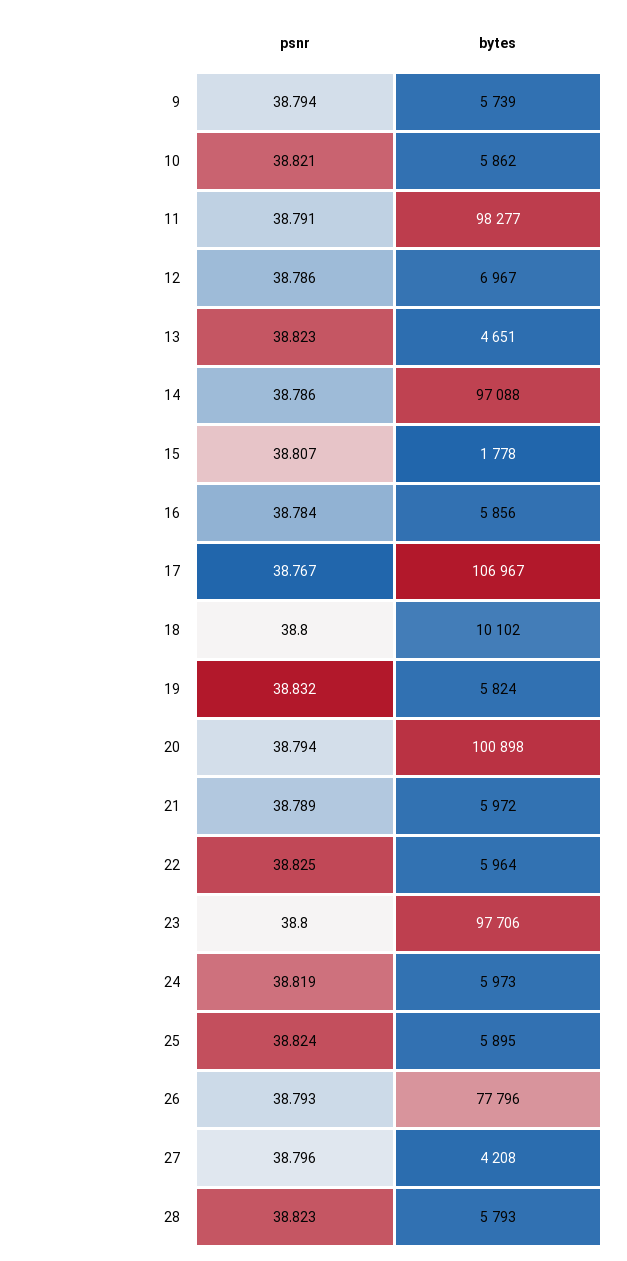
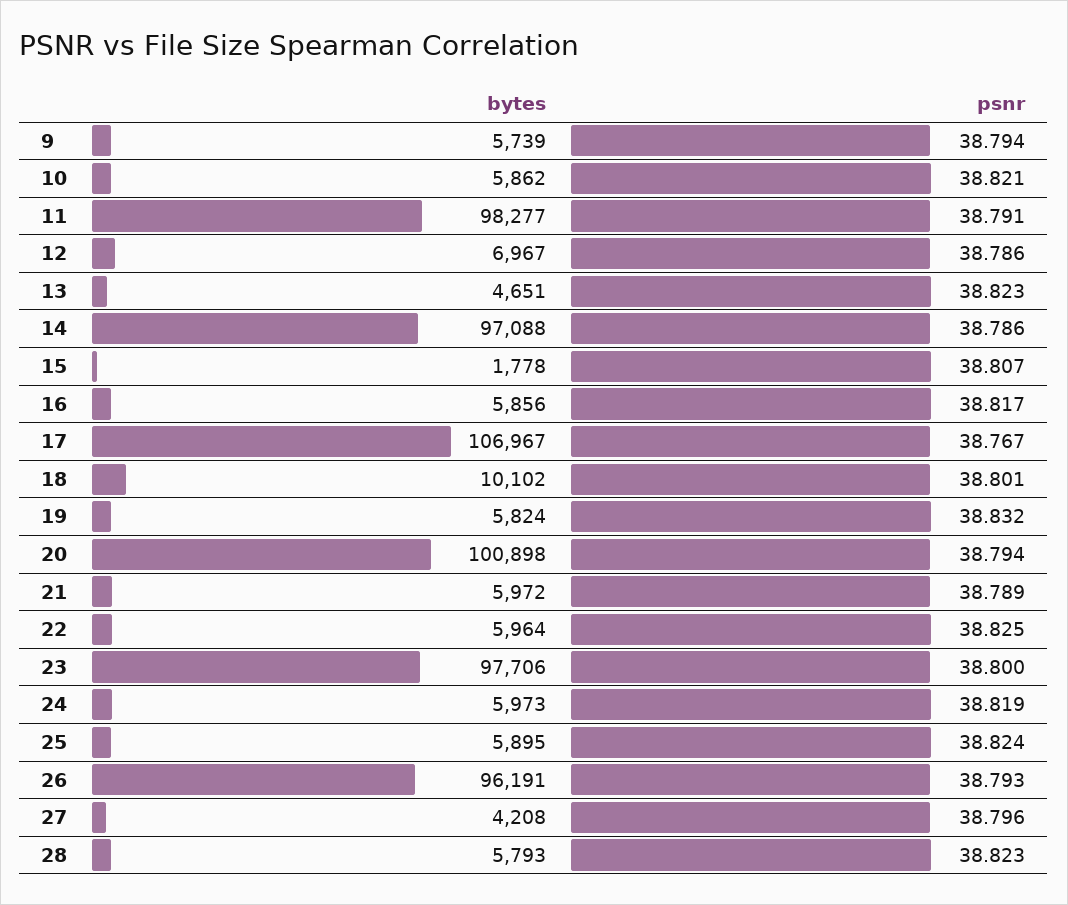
psnr, 16: 38.784 -> 38.817
psnr, 18: 38.8 -> 38.801
bytes, 26: 77796 -> 96191

